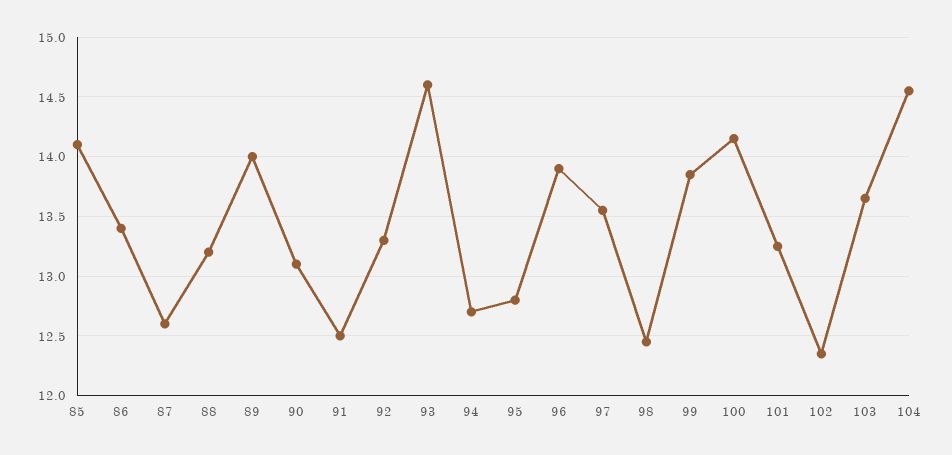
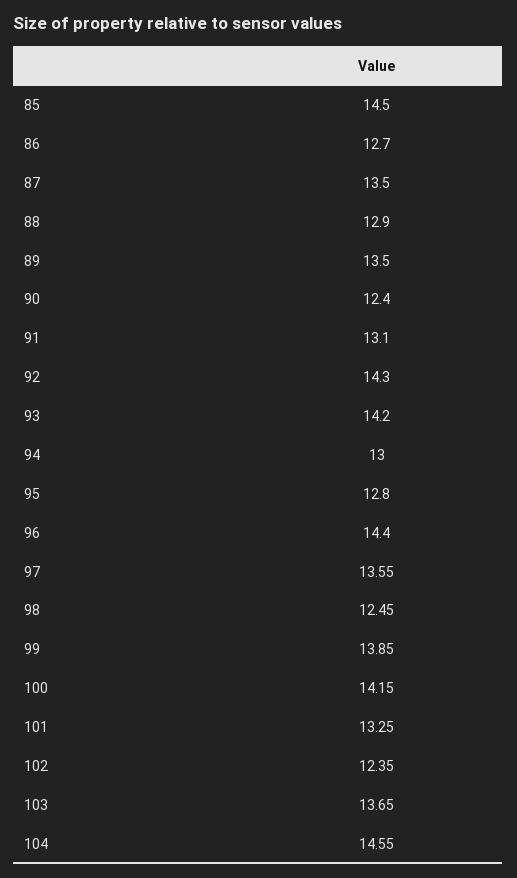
85: 14.1 -> 14.5
86: 13.4 -> 12.7
87: 12.6 -> 13.5
88: 13.2 -> 12.9
89: 14 -> 13.5
90: 13.1 -> 12.4
91: 12.5 -> 13.1
92: 13.3 -> 14.3
93: 14.6 -> 14.2
94: 12.7 -> 13
96: 13.9 -> 14.4

